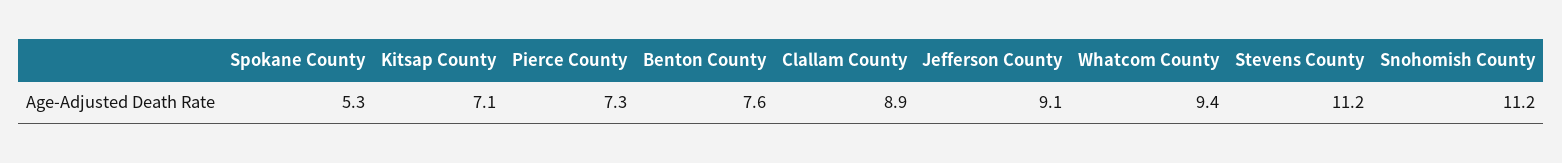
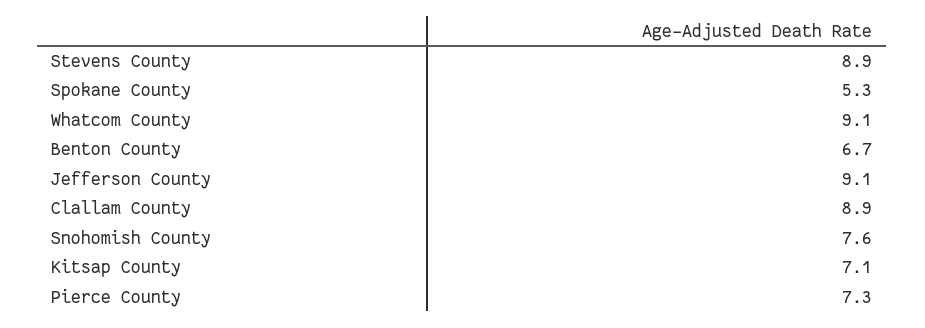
Benton County: 7.6 -> 6.7
Whatcom County: 9.4 -> 9.1
Stevens County: 11.2 -> 8.9
Snohomish County: 11.2 -> 7.6

